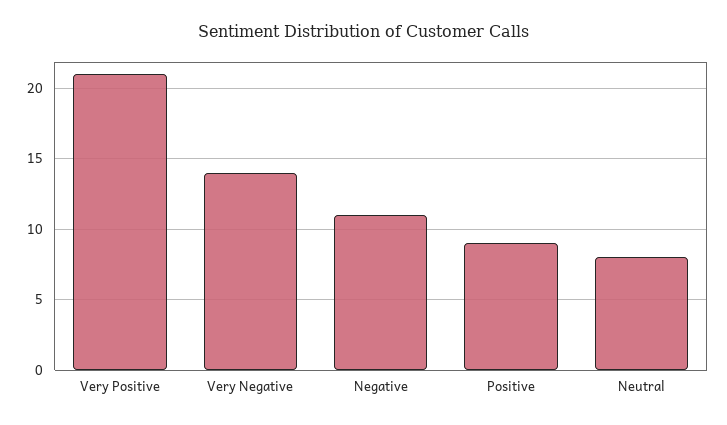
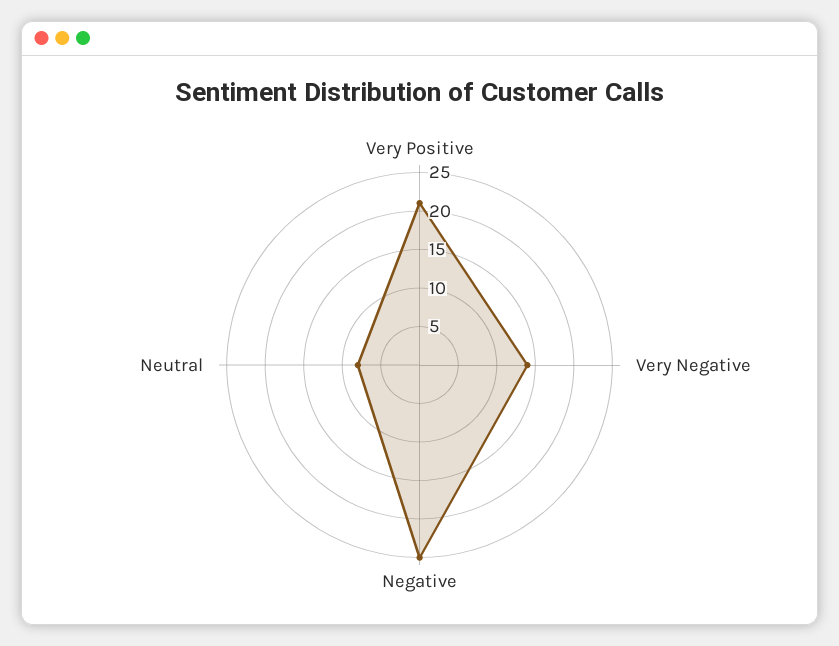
Negative: 11 -> 25
Positive: 9 -> none

